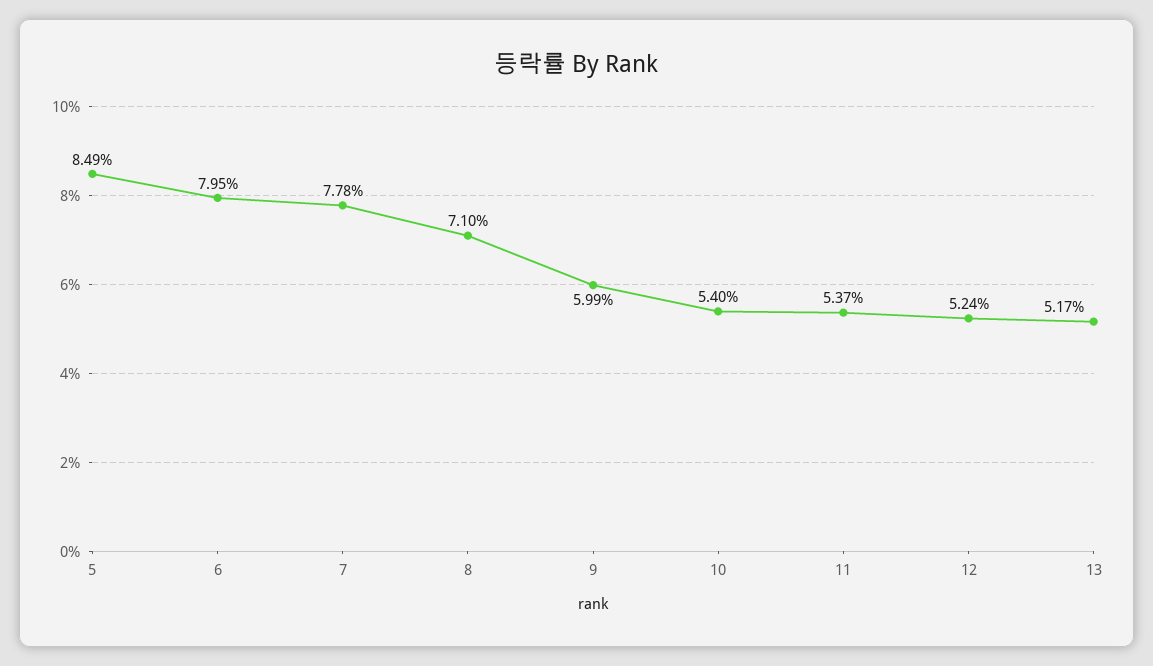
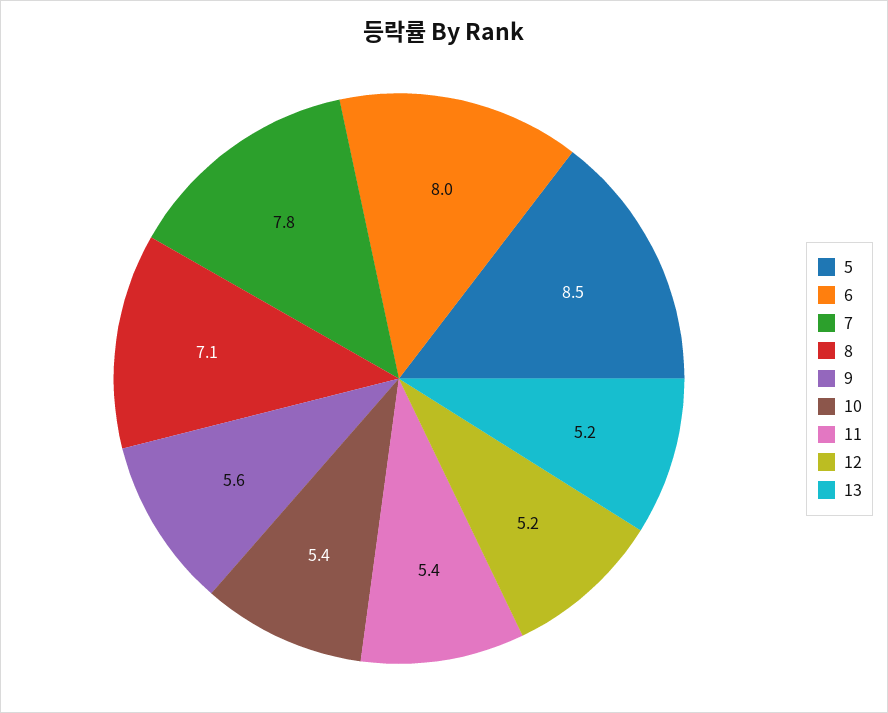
9: 5.99 -> 5.6

